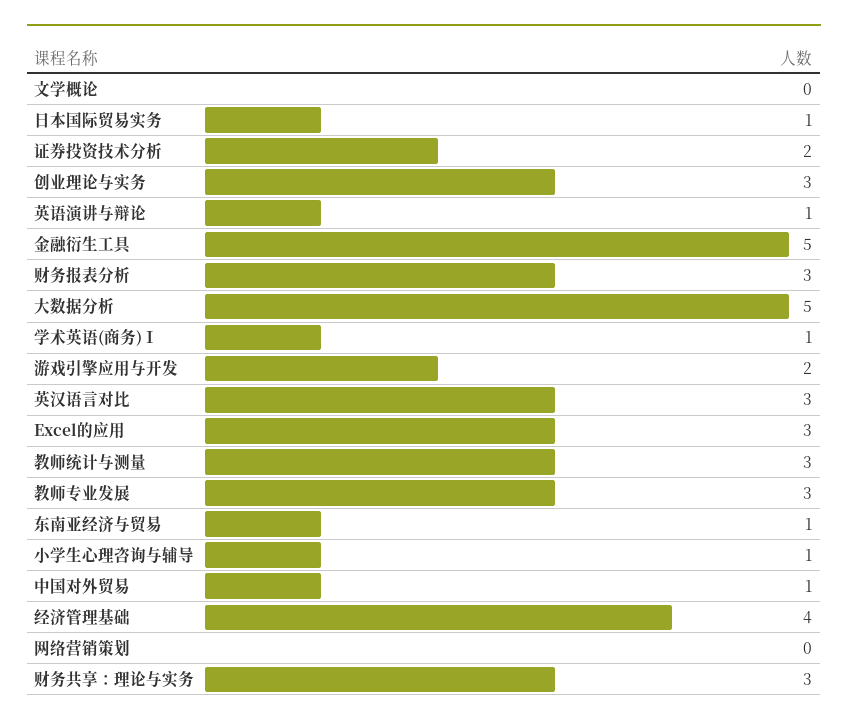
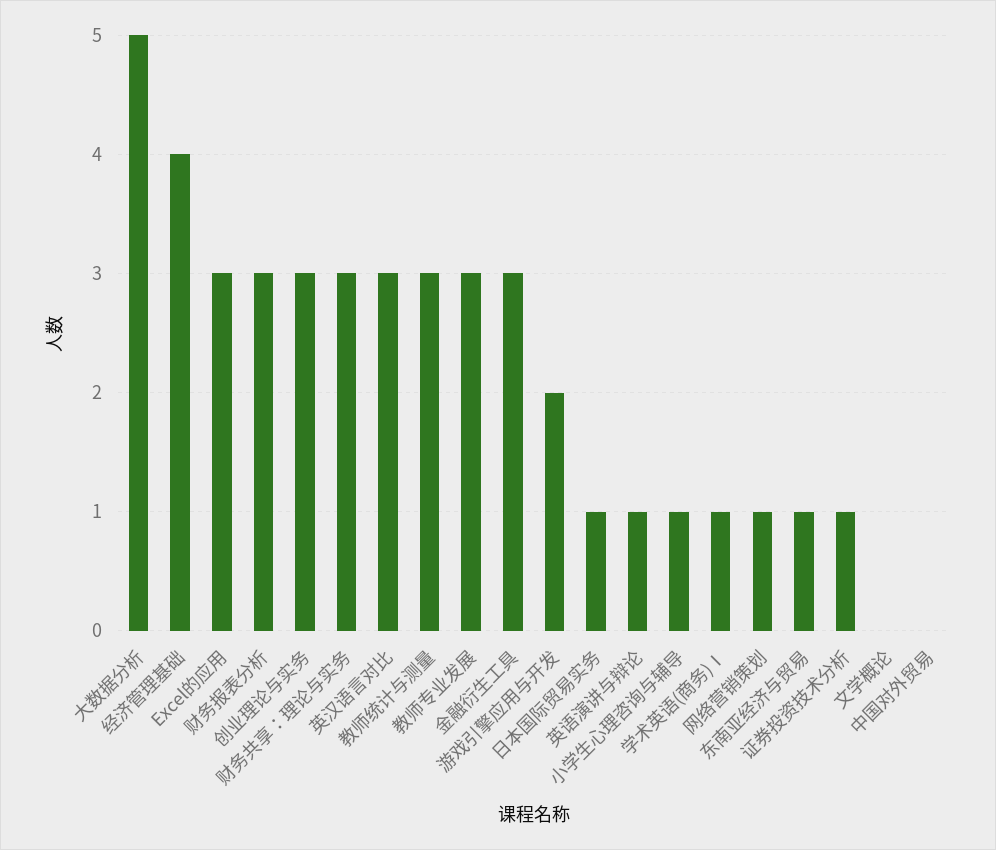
证券投资技术分析: 2 -> 1
金融衍生工具: 5 -> 3
中国对外贸易: 1 -> 0
网络营销策划: 0 -> 1

